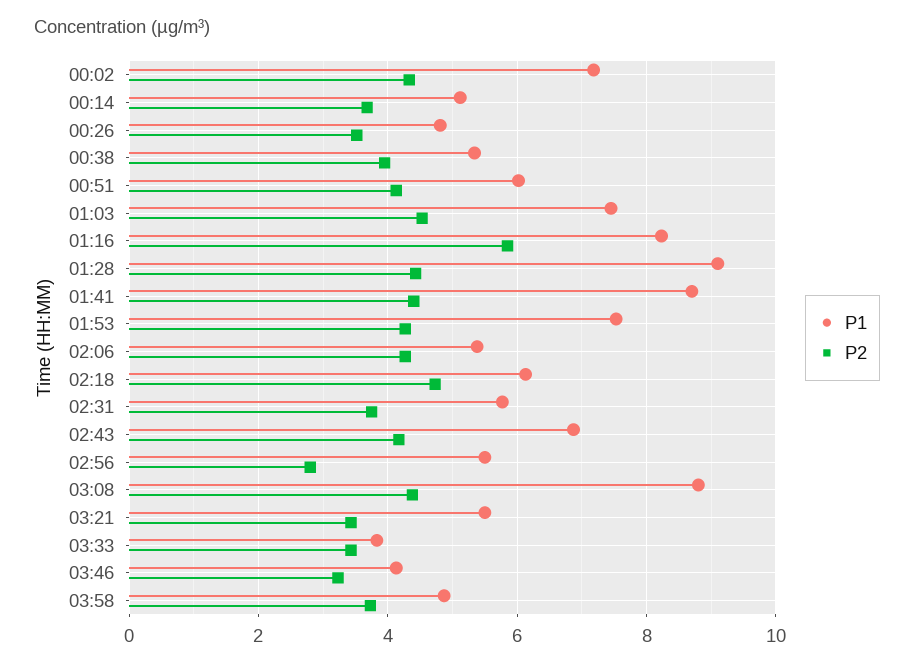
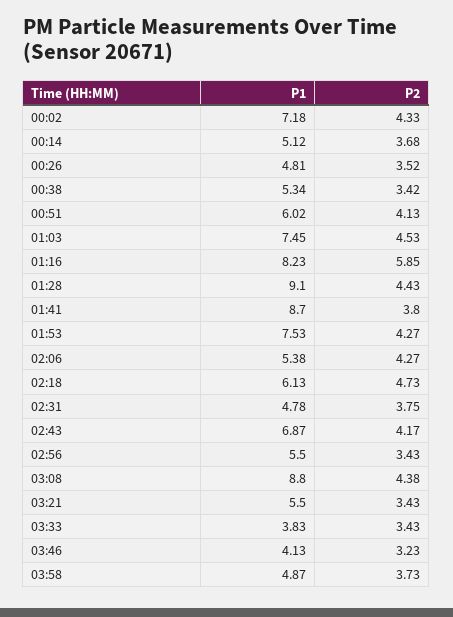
P2, 00:38: 4 -> 3.42
P2, 01:41: 4.4 -> 3.8
P1, 02:31: 5.8 -> 4.78
P2, 02:56: 2.8 -> 3.43

